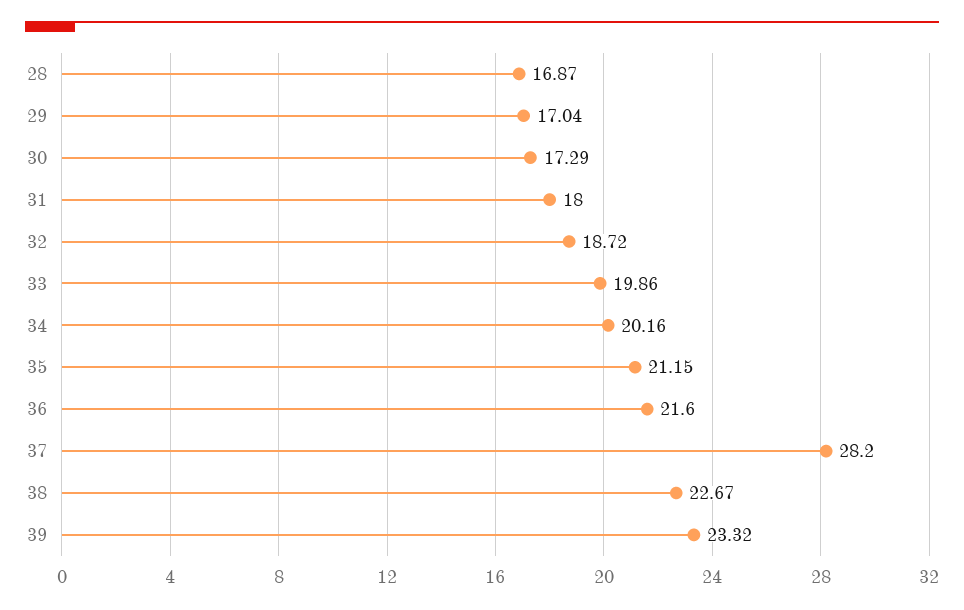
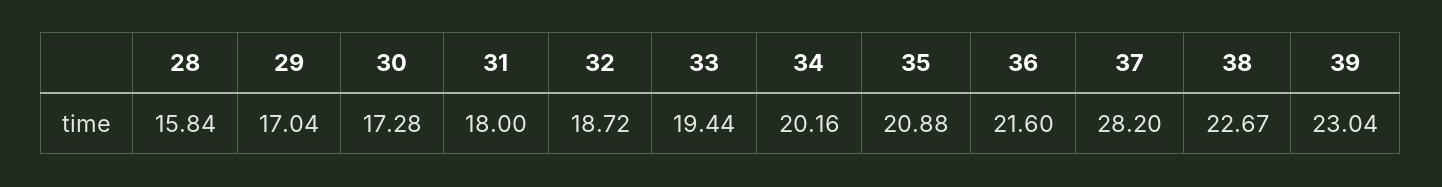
28: 16.87 -> 15.84
30: 17.29 -> 17.28
33: 19.86 -> 19.44
35: 21.15 -> 20.88
39: 23.32 -> 23.04

